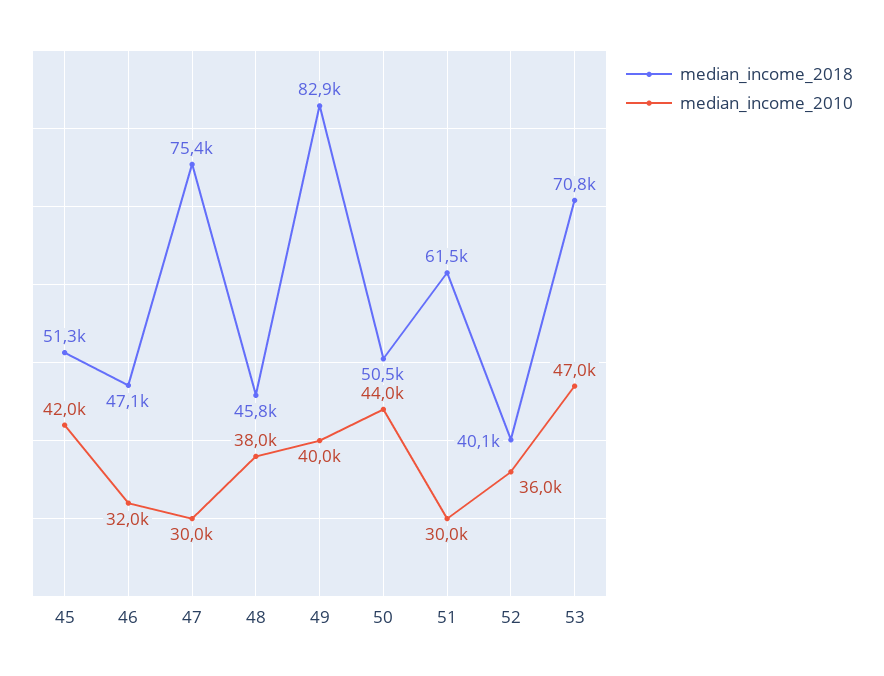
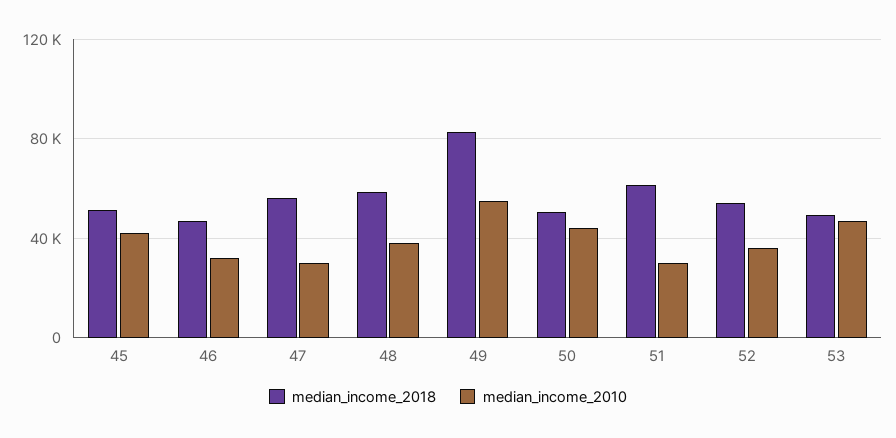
median_income_2018, 47: 75400 -> 55000
median_income_2018, 48: 45800 -> 60000
median_income_2010, 49: 40000 -> 55000
median_income_2018, 52: 40100 -> 55000
median_income_2018, 53: 70800 -> 50000

